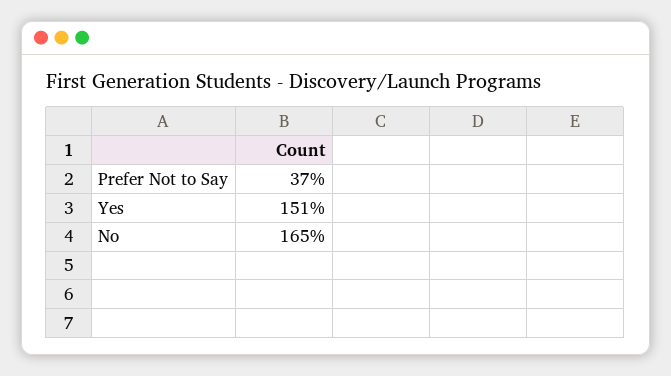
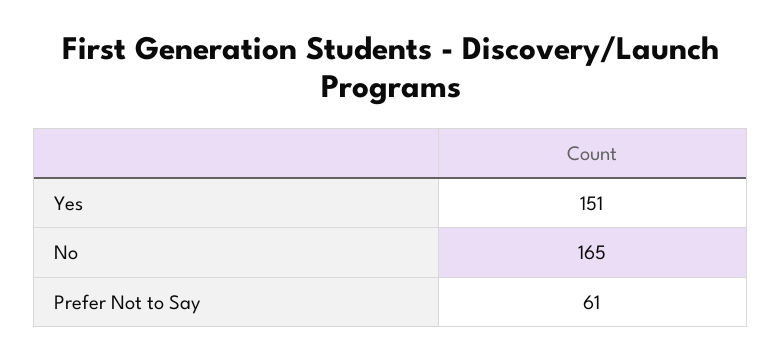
Prefer Not to Say: 37 -> 61

